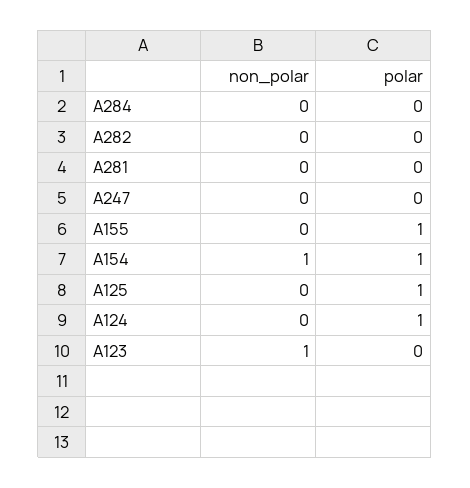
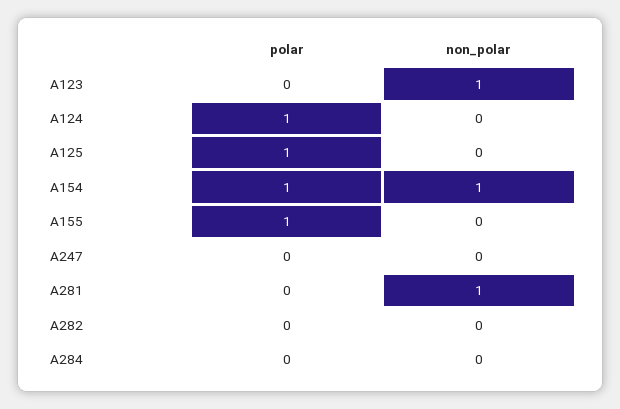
non_polar, A281: 0 -> 1

